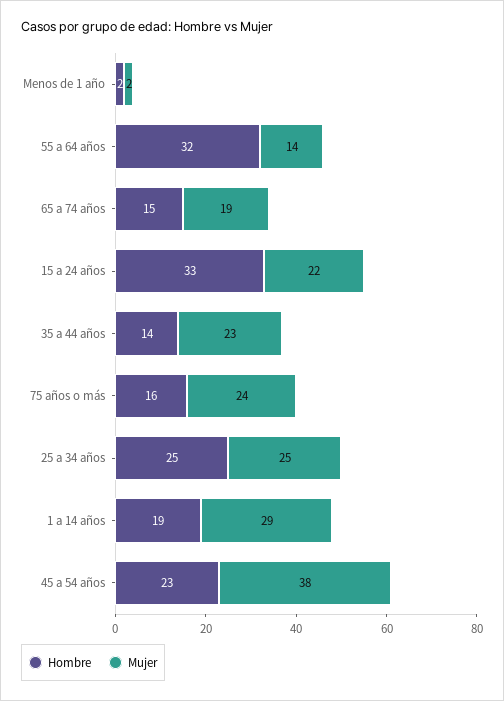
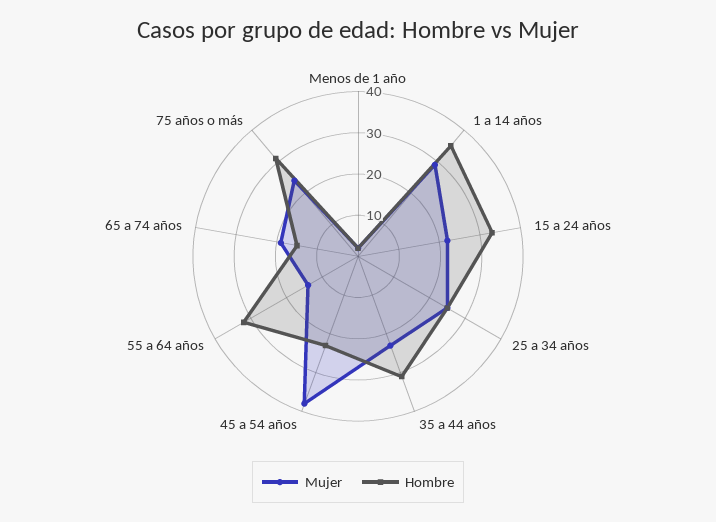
Hombre, 35 a 44 años: 14 -> 30
Hombre, 75 años o más: 16 -> 30
Hombre, 1 a 14 años: 19 -> 35

